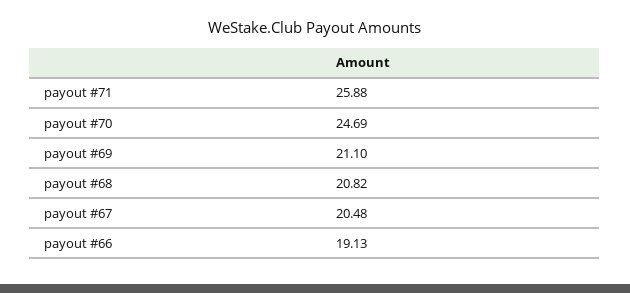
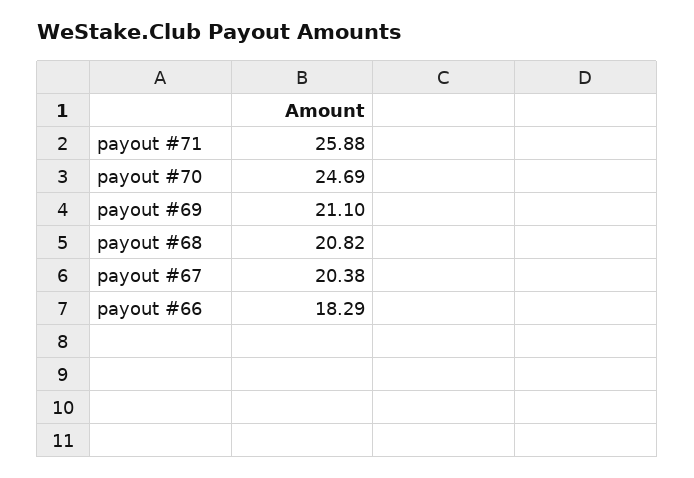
payout #67: 20.48 -> 20.38
payout #66: 19.13 -> 18.29

